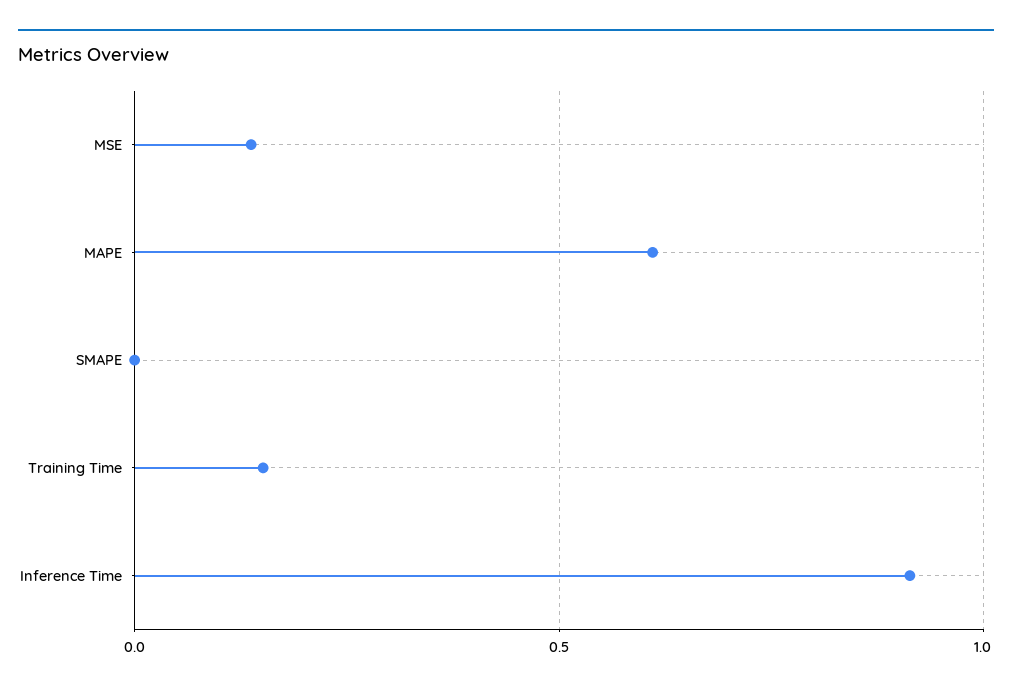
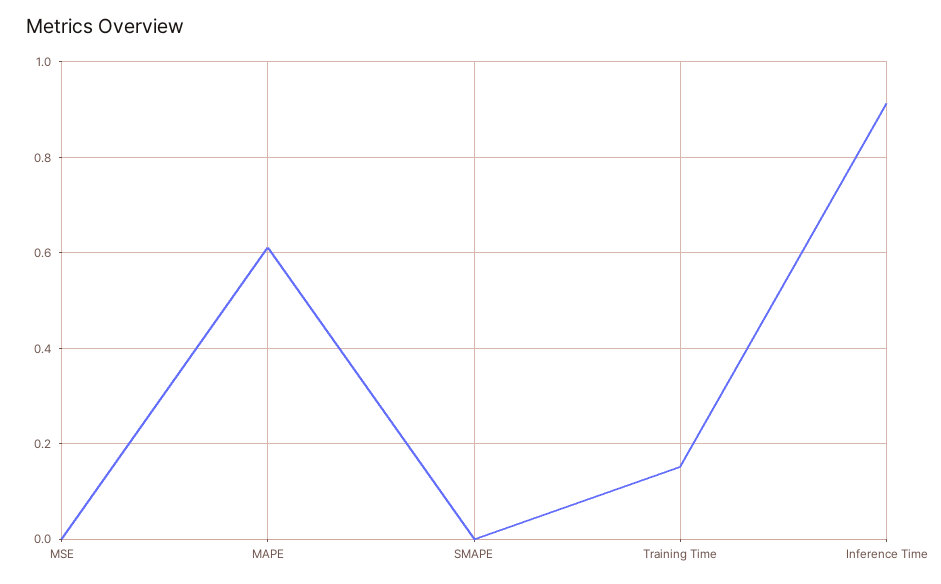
MSE: 0.15 -> 0

